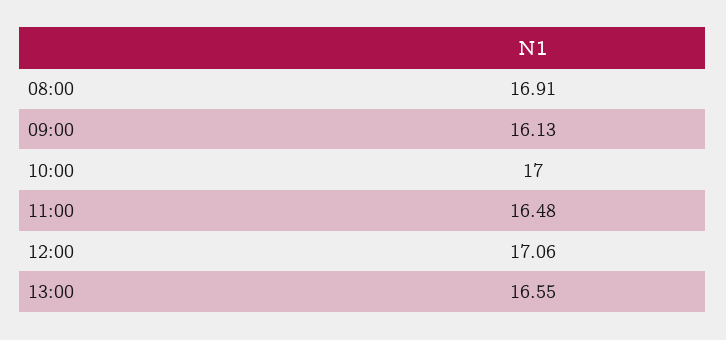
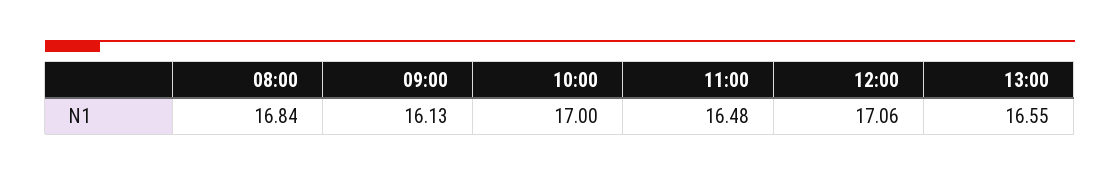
08:00: 16.91 -> 16.84

